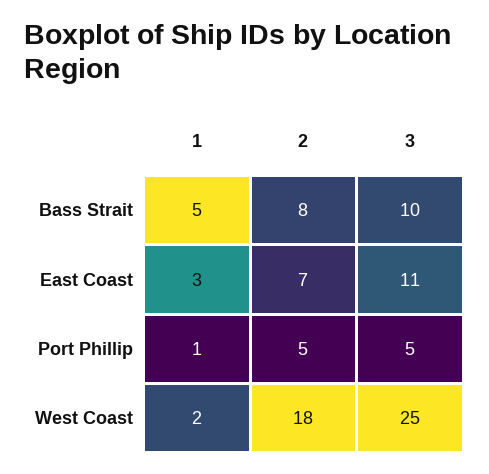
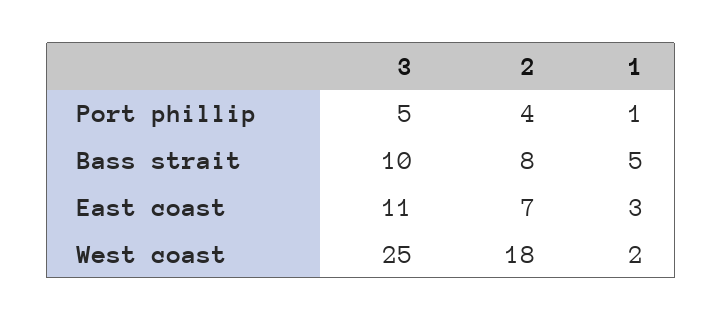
2, Port Phillip: 5 -> 4

